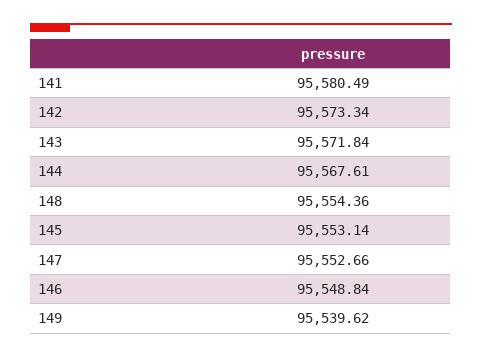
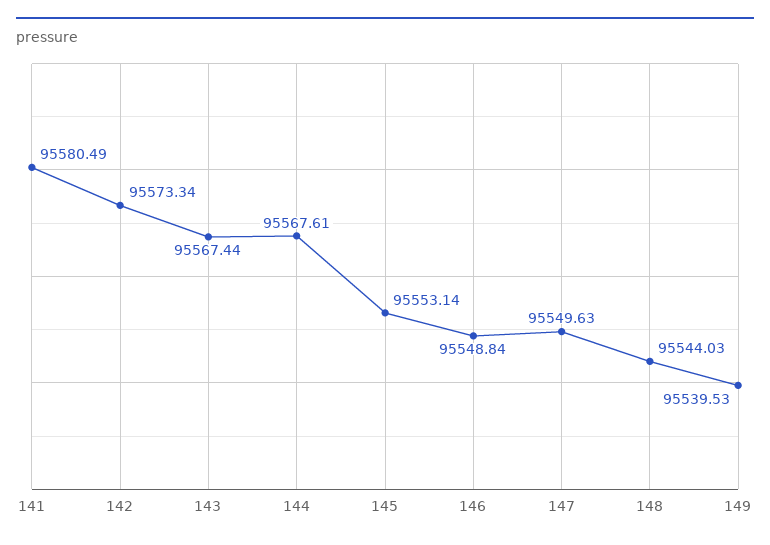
143: 95571.84 -> 95567.44
148: 95554.36 -> 95544.03
147: 95552.66 -> 95549.63
149: 95539.62 -> 95539.53

